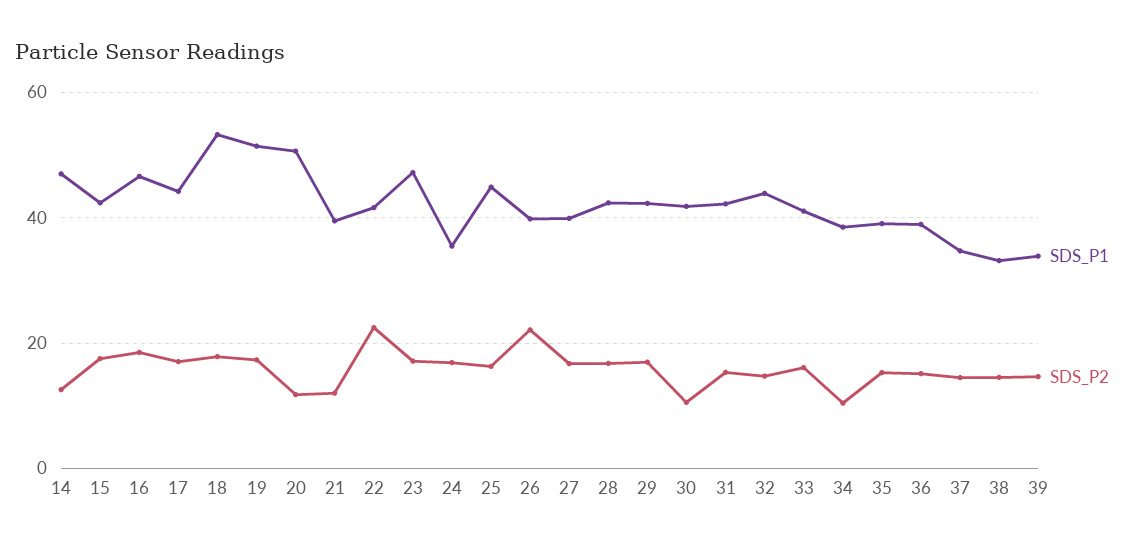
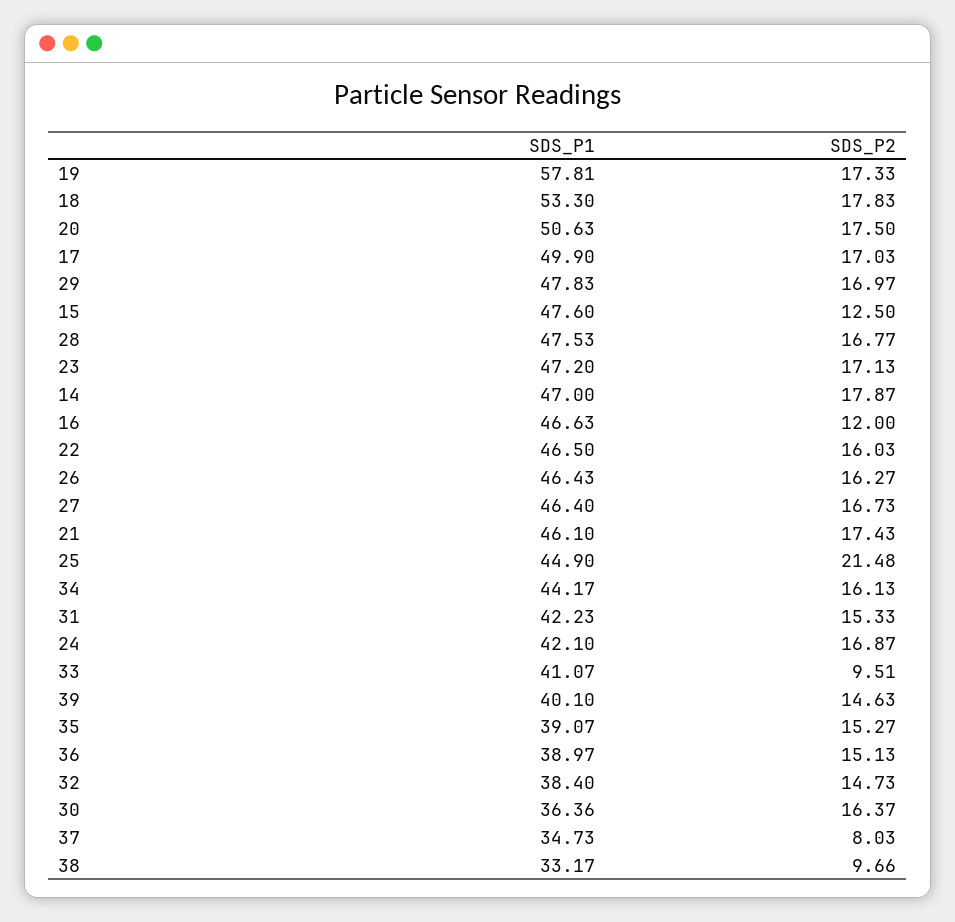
SDS_P2, 14: 12 -> 17.87
SDS_P1, 15: 42 -> 47.6
SDS_P2, 15: 18 -> 12.5
SDS_P2, 16: 18 -> 12
SDS_P1, 17: 44 -> 49.9
SDS_P1, 19: 52 -> 57.81
SDS_P2, 20: 12 -> 17.5
SDS_P1, 21: 40 -> 46.1
SDS_P2, 21: 12 -> 17.43
SDS_P1, 22: 42 -> 46.5
SDS_P2, 22: 22 -> 16.03
SDS_P1, 24: 36 -> 42.1
SDS_P2, 25: 16 -> 21.48
SDS_P1, 26: 40 -> 46.43
SDS_P2, 26: 22 -> 16.27
SDS_P1, 27: 40 -> 46.4
SDS_P1, 28: 42 -> 47.53
SDS_P1, 29: 42 -> 47.83
SDS_P1, 30: 42 -> 36.36
SDS_P2, 30: 10 -> 16.37
SDS_P1, 32: 44 -> 38.4
SDS_P2, 33: 16 -> 9.51
SDS_P1, 34: 38 -> 44.17
SDS_P2, 34: 10 -> 16.13
SDS_P2, 37: 14 -> 8.03
SDS_P2, 38: 14 -> 9.66
SDS_P1, 39: 34 -> 40.1

